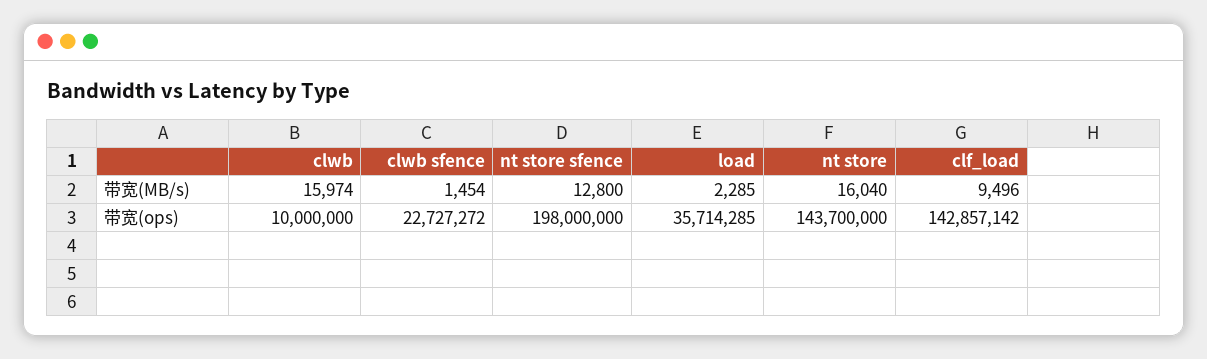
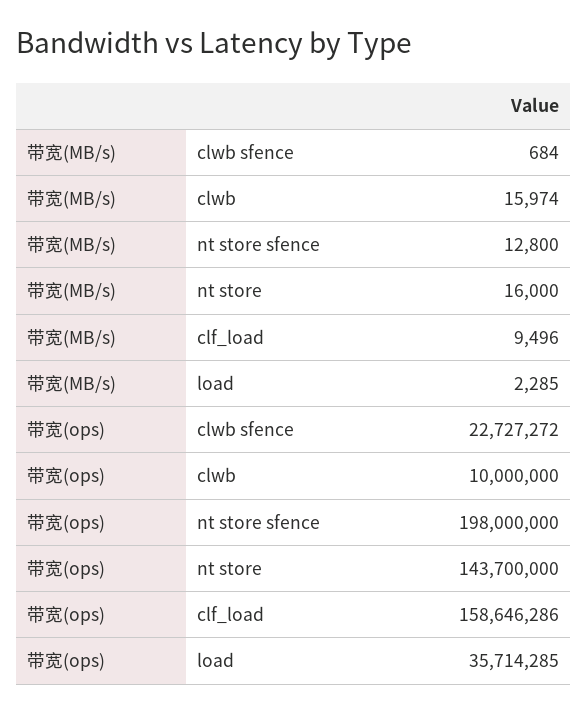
clwb sfence, 带宽(MB/s): 1454 -> 684
nt store, 带宽(MB/s): 16040 -> 16000
clf_load, 带宽(ops): 142857142 -> 158646286

